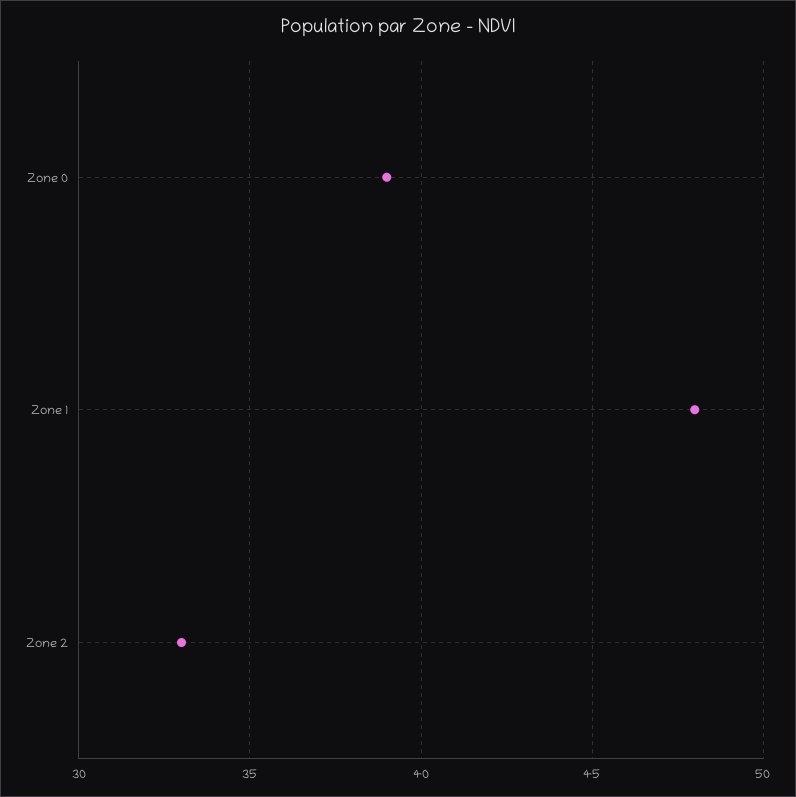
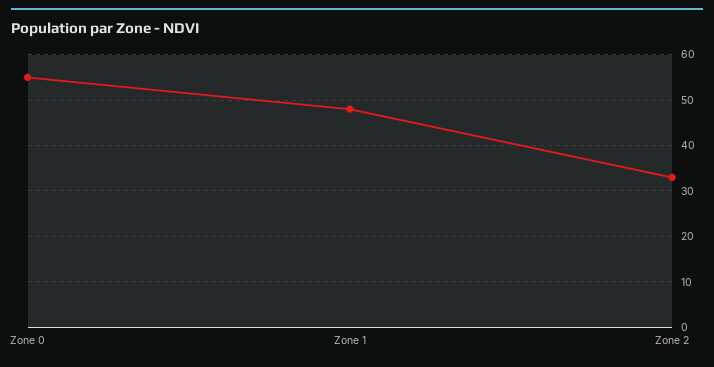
Zone 0: 39 -> 55

